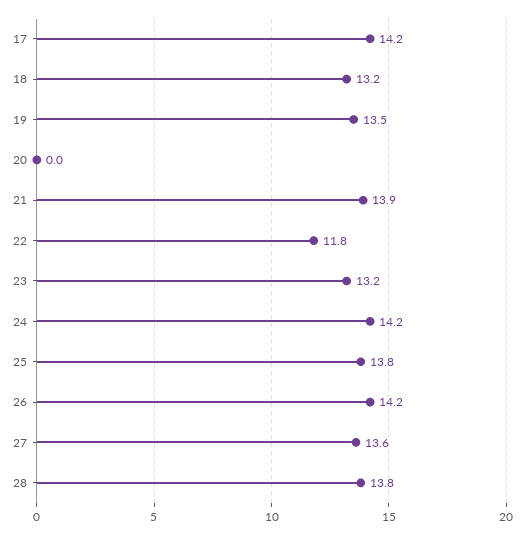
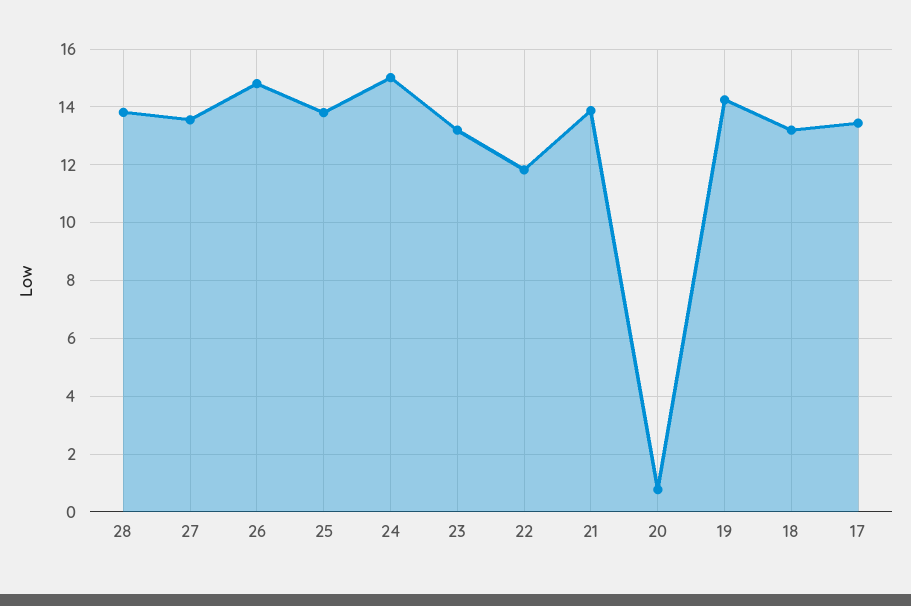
17: 14.2 -> 13.5
19: 13.5 -> 14.25
20: 0 -> 0.75
24: 14.2 -> 15
26: 14.2 -> 14.75

